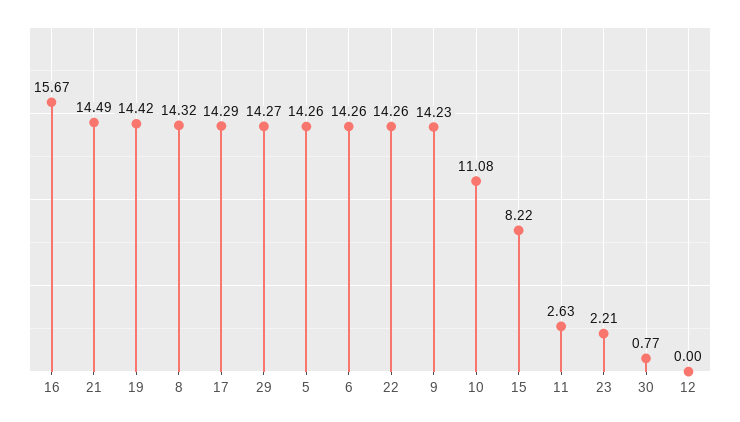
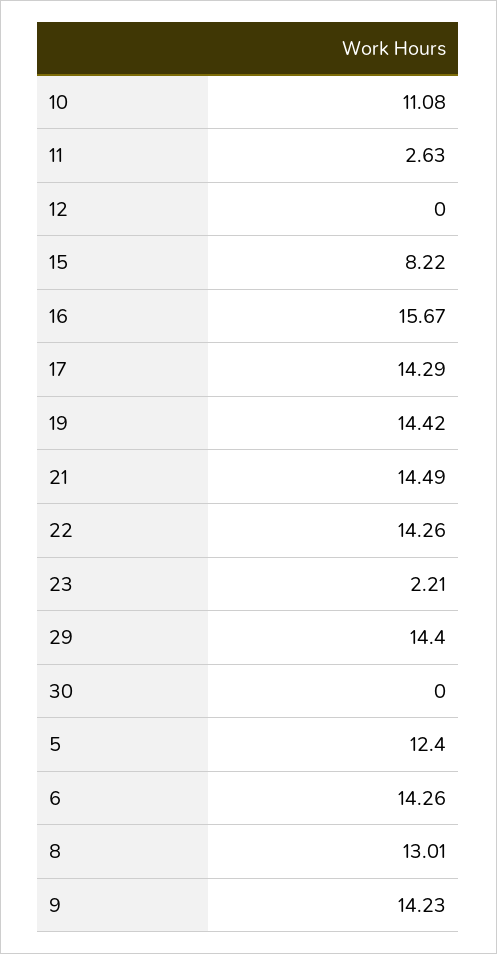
8: 14.32 -> 13.01
29: 14.27 -> 14.4
5: 14.26 -> 12.4
30: 0.77 -> 0

